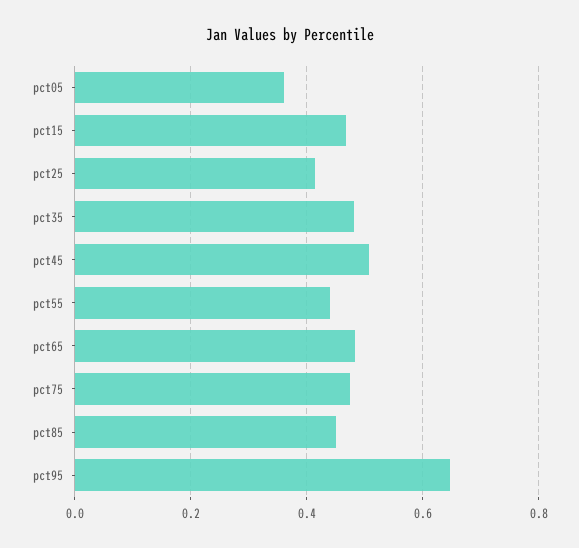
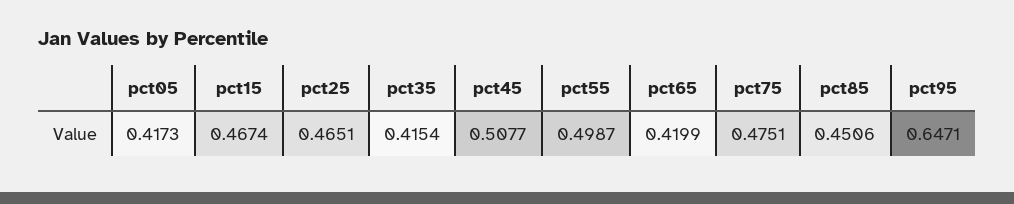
pct05: 0.36 -> 0.4173
pct25: 0.42 -> 0.4651
pct35: 0.48 -> 0.4154
pct55: 0.44 -> 0.4987
pct65: 0.48 -> 0.4199

